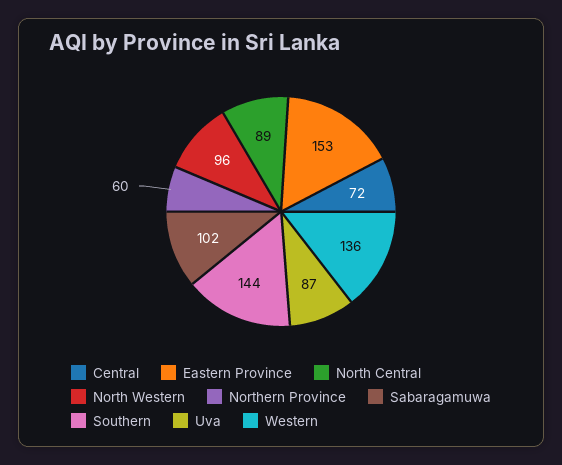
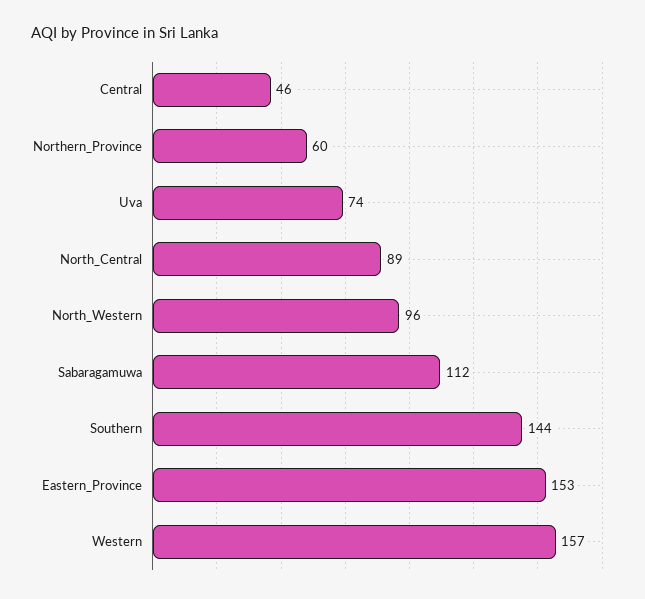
Central: 72 -> 46
Sabaragamuwa: 102 -> 112
Uva: 87 -> 74
Western: 136 -> 157

